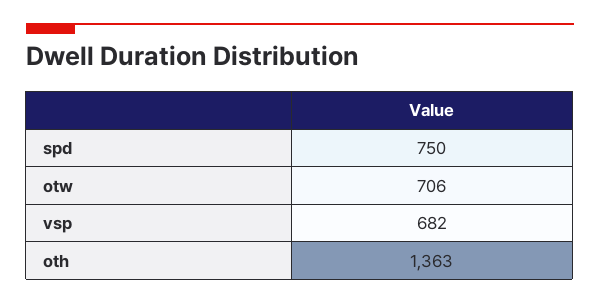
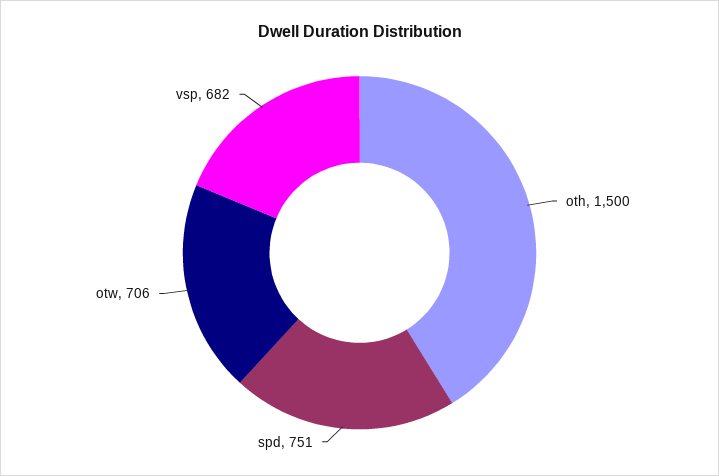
spd: 750 -> 751
oth: 1363 -> 1500

